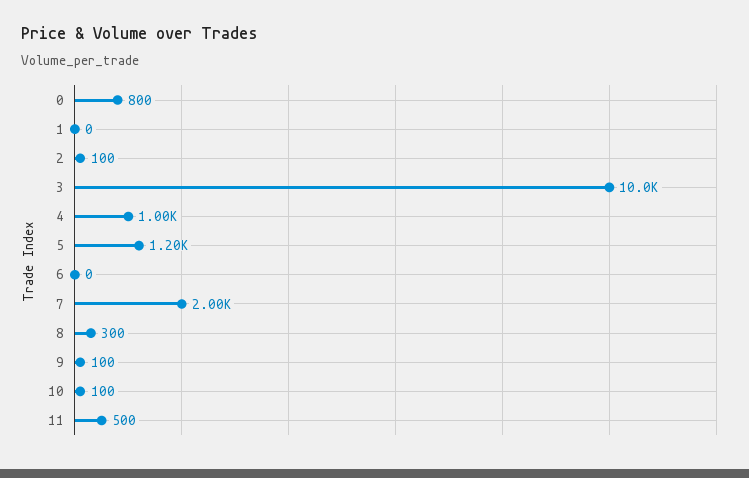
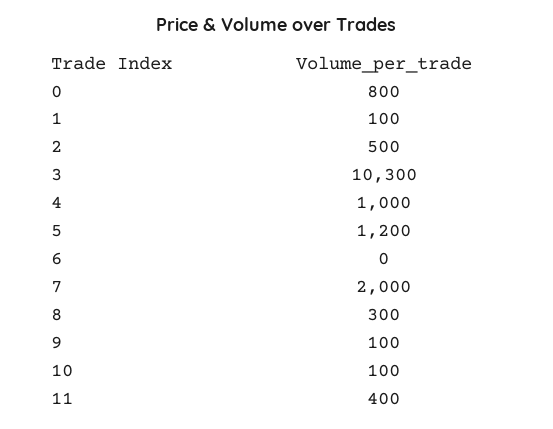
1: 0 -> 100
2: 100 -> 500
3: 10000 -> 10300
11: 500 -> 400

